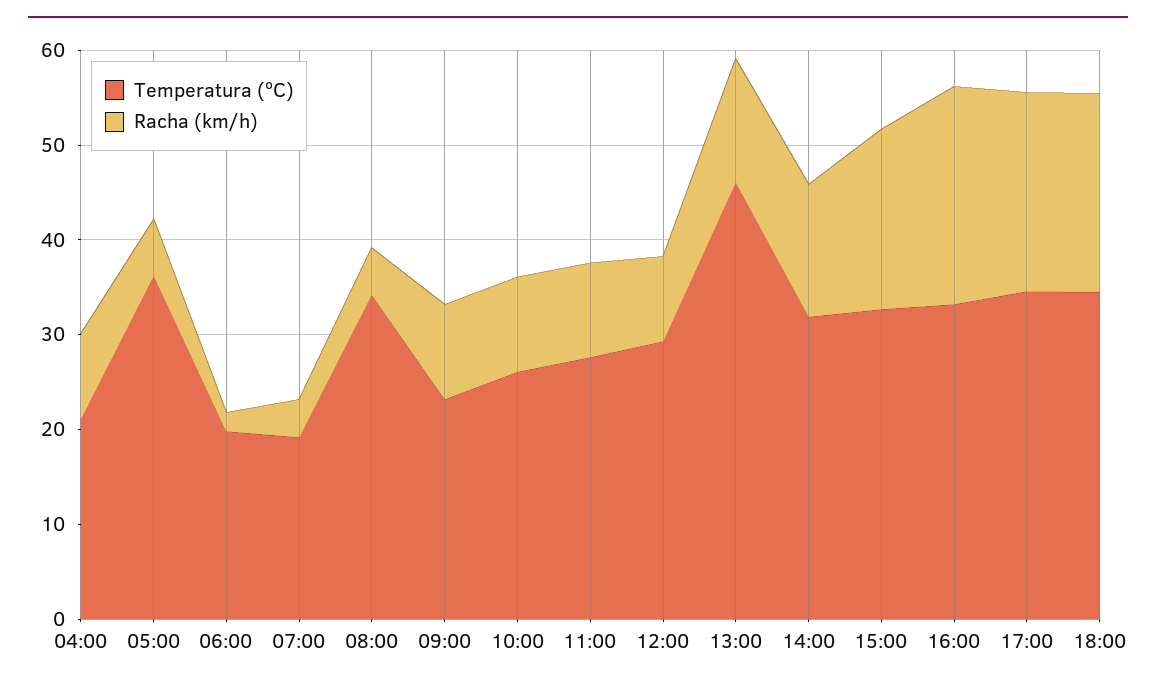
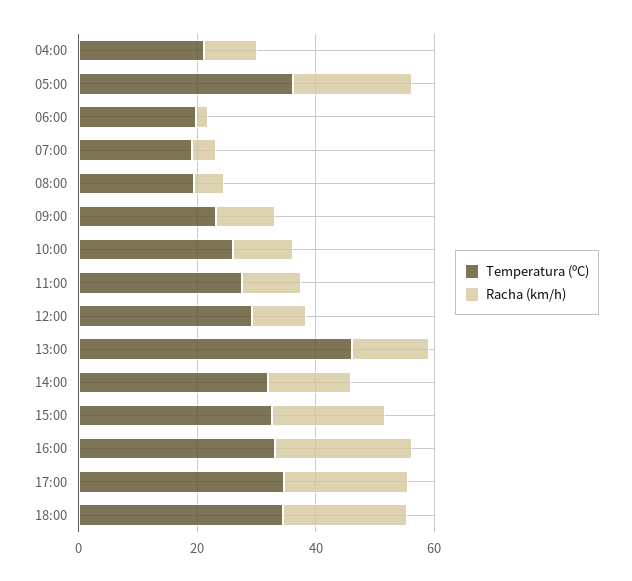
Racha (km/h), 05:00: 6 -> 20
Temperatura (ºC), 08:00: 34 -> 20

